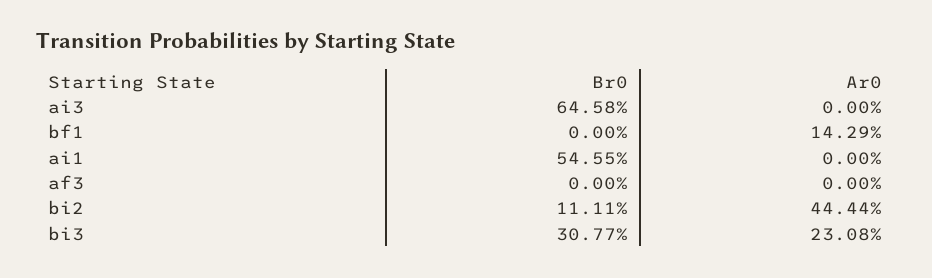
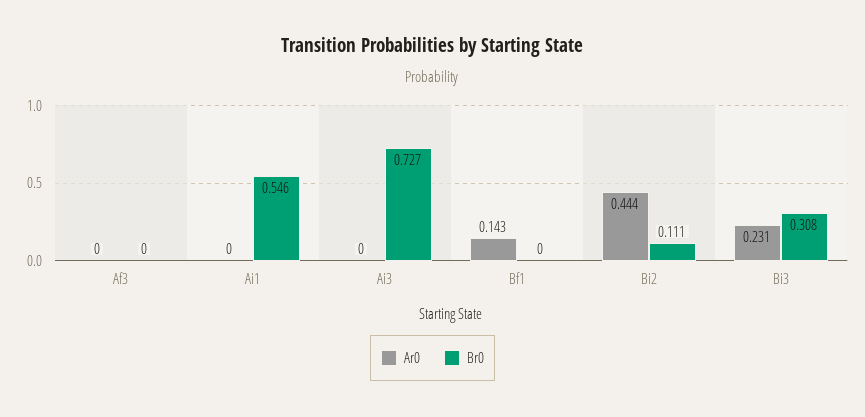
Br0, ai3: 0.6458 -> 0.727

